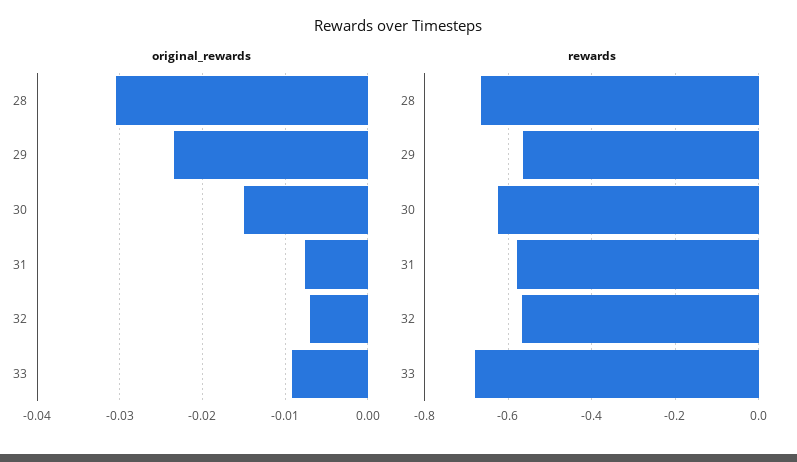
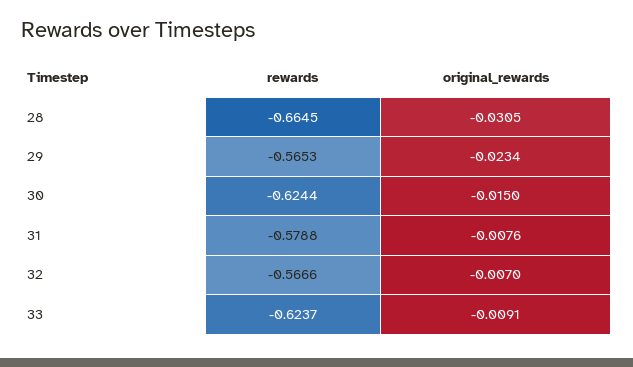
rewards, 33: -0.68 -> -0.6237

